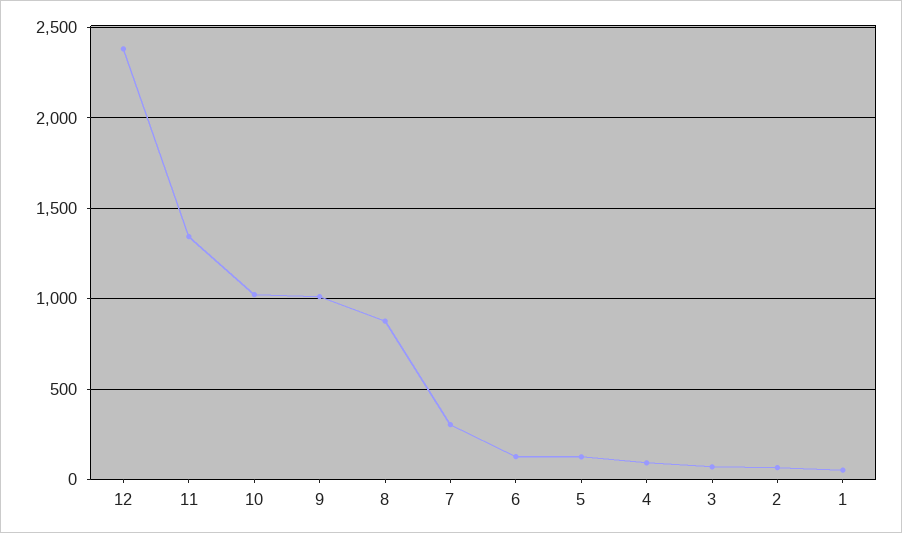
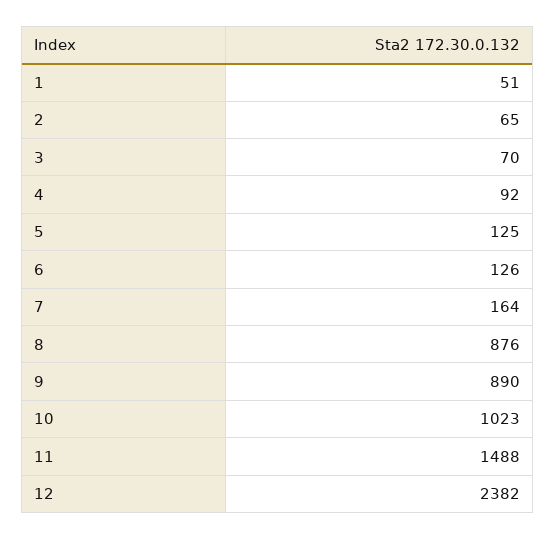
11: 1350 -> 1488
9: 1000 -> 890
7: 300 -> 164

